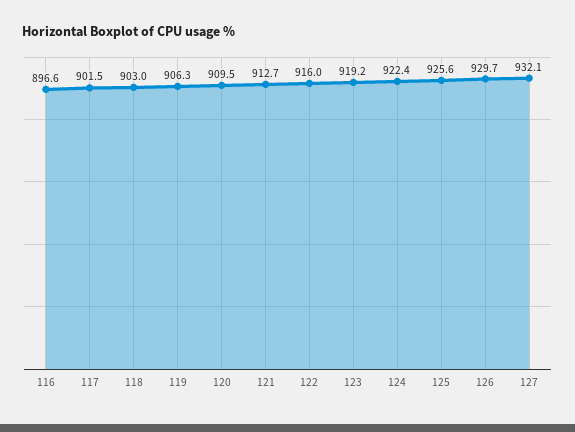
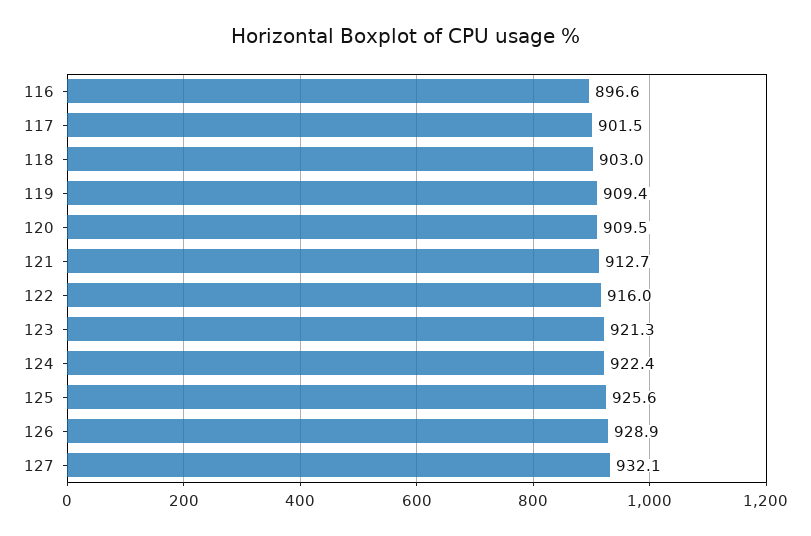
119: 906.3 -> 909.4
123: 919.2 -> 921.3
126: 929.7 -> 928.9

